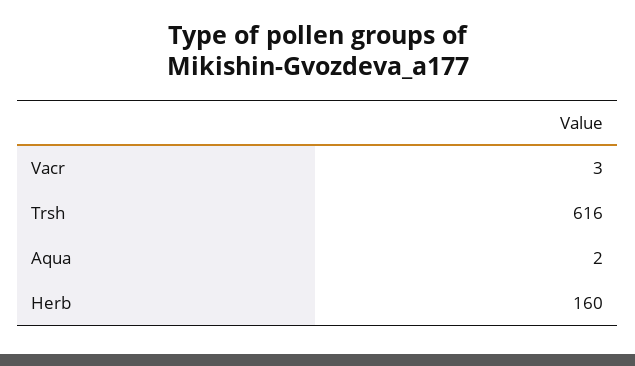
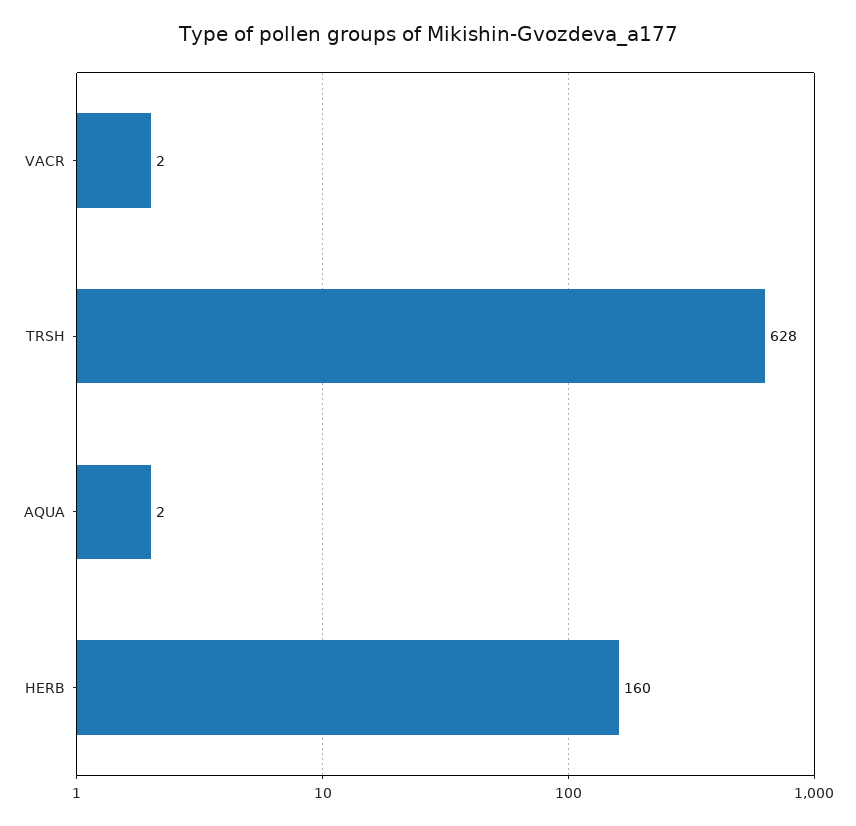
Vacr: 3 -> 2
Trsh: 616 -> 628

